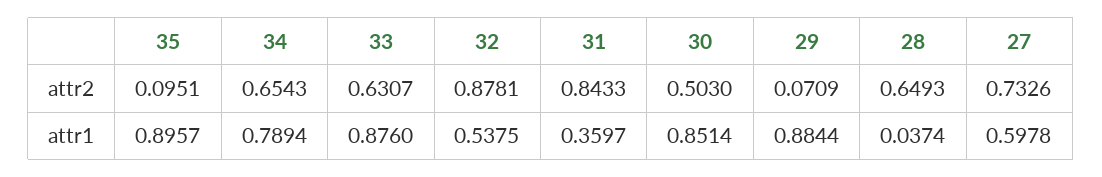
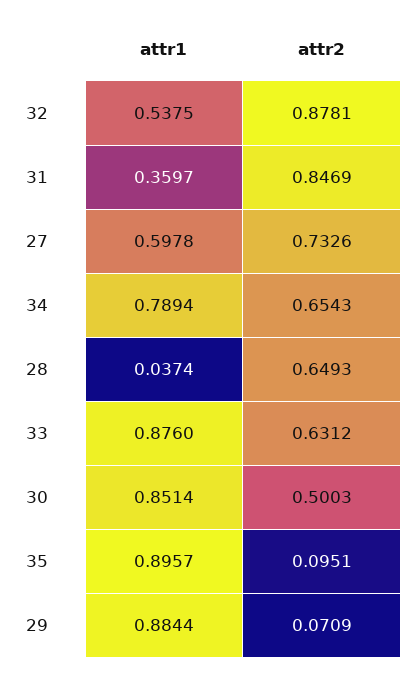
33, attr2: 0.6307 -> 0.6312
31, attr2: 0.8433 -> 0.8469
30, attr2: 0.503 -> 0.5003

